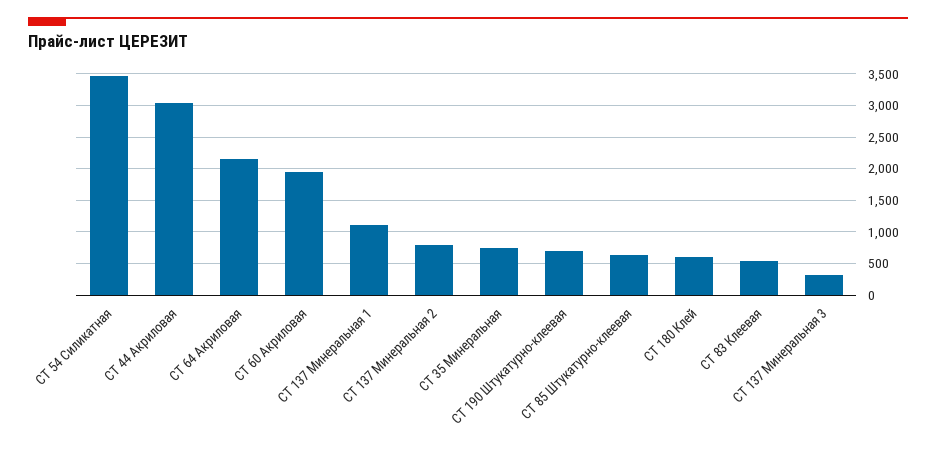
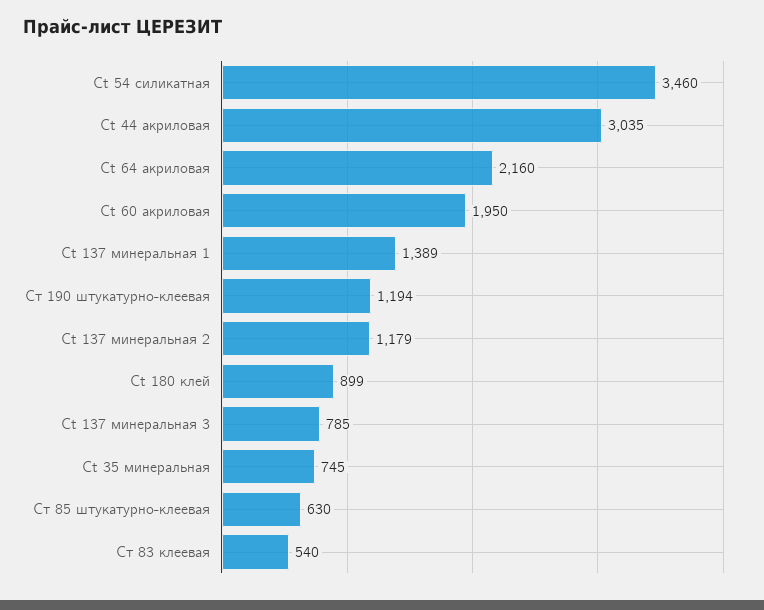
CT 137 Минеральная 1: 1100 -> 1389
CT 137 Минеральная 2: 800 -> 1179
СТ 190 Штукатурно-клеевая: 700 -> 1194
CT 180 Клей: 600 -> 899
CT 137 Минеральная 3: 300 -> 785

